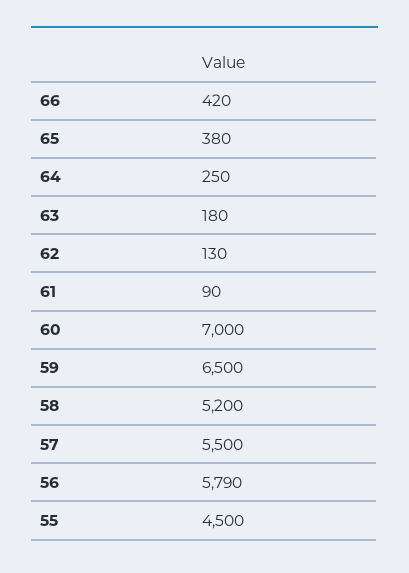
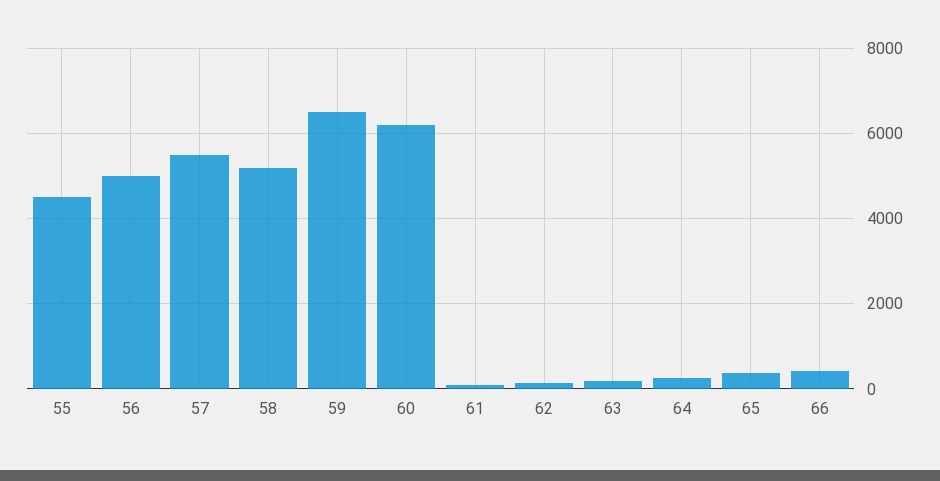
60: 7000 -> 6200
56: 5790 -> 5000

